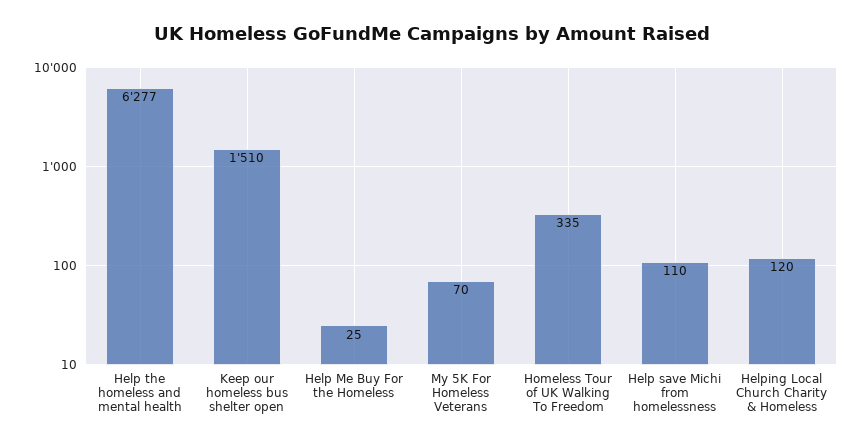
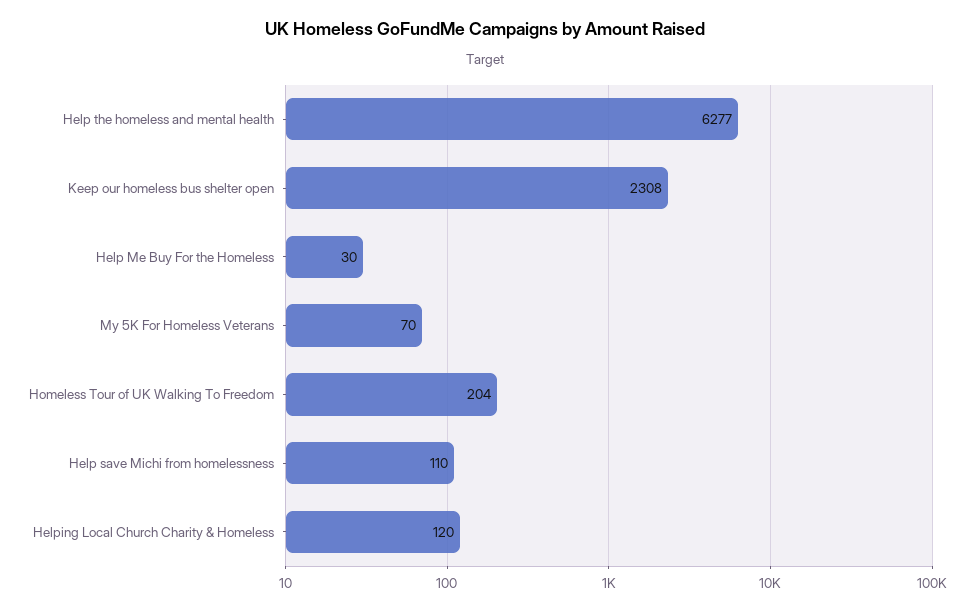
Keep our homeless bus shelter open: 1510 -> 2308
Help Me Buy For the Homeless: 25 -> 30
Homeless Tour of UK Walking To Freedom: 335 -> 204

